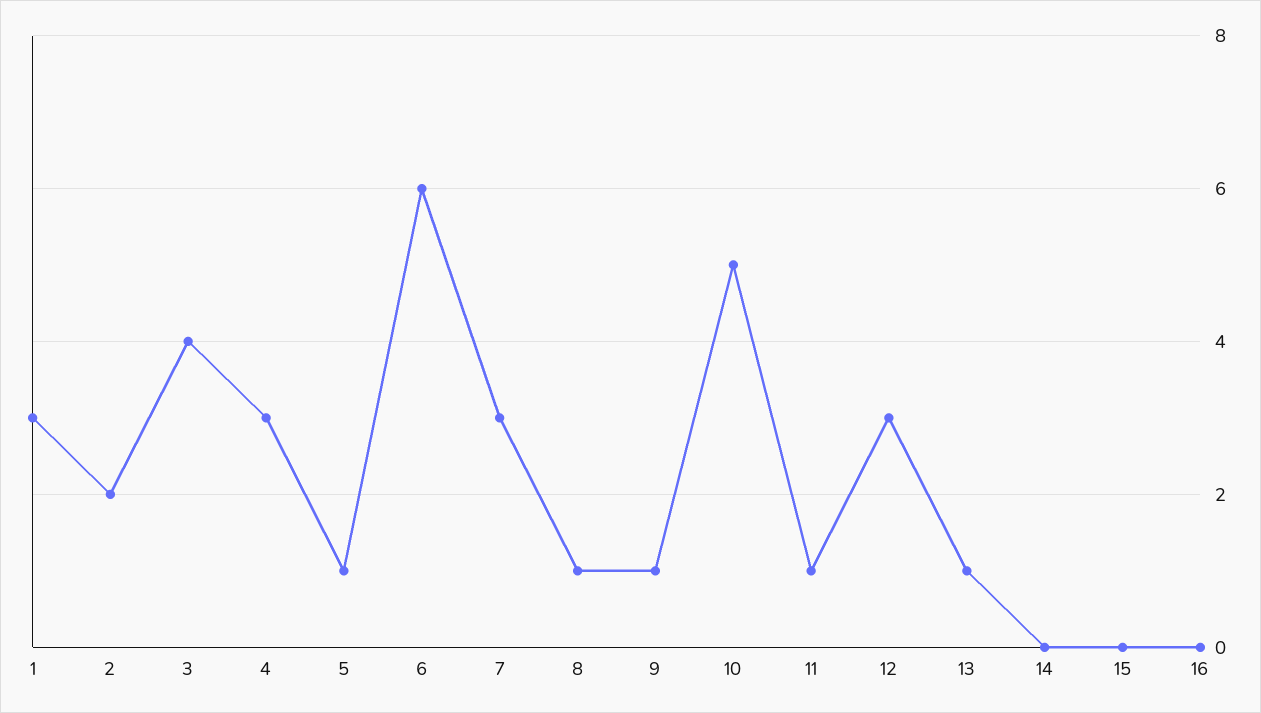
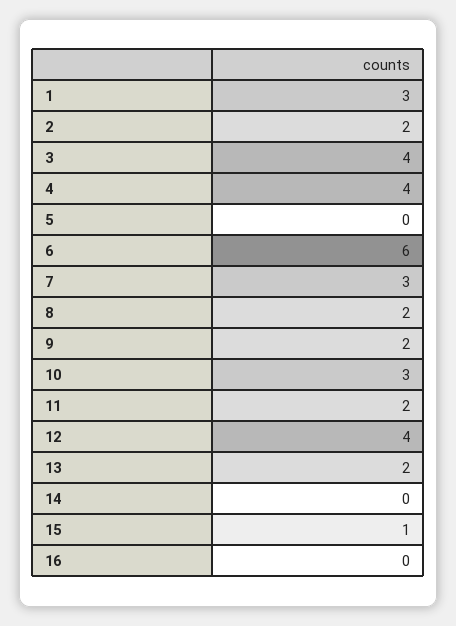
4: 3 -> 4
5: 1 -> 0
8: 1 -> 2
9: 1 -> 2
10: 5 -> 3
11: 1 -> 2
12: 3 -> 4
13: 1 -> 2
15: 0 -> 1

